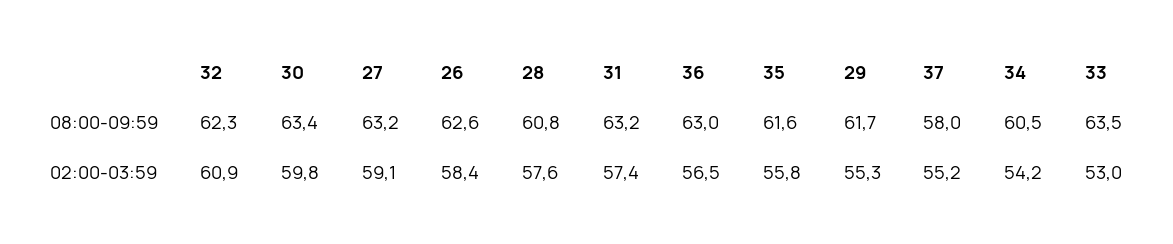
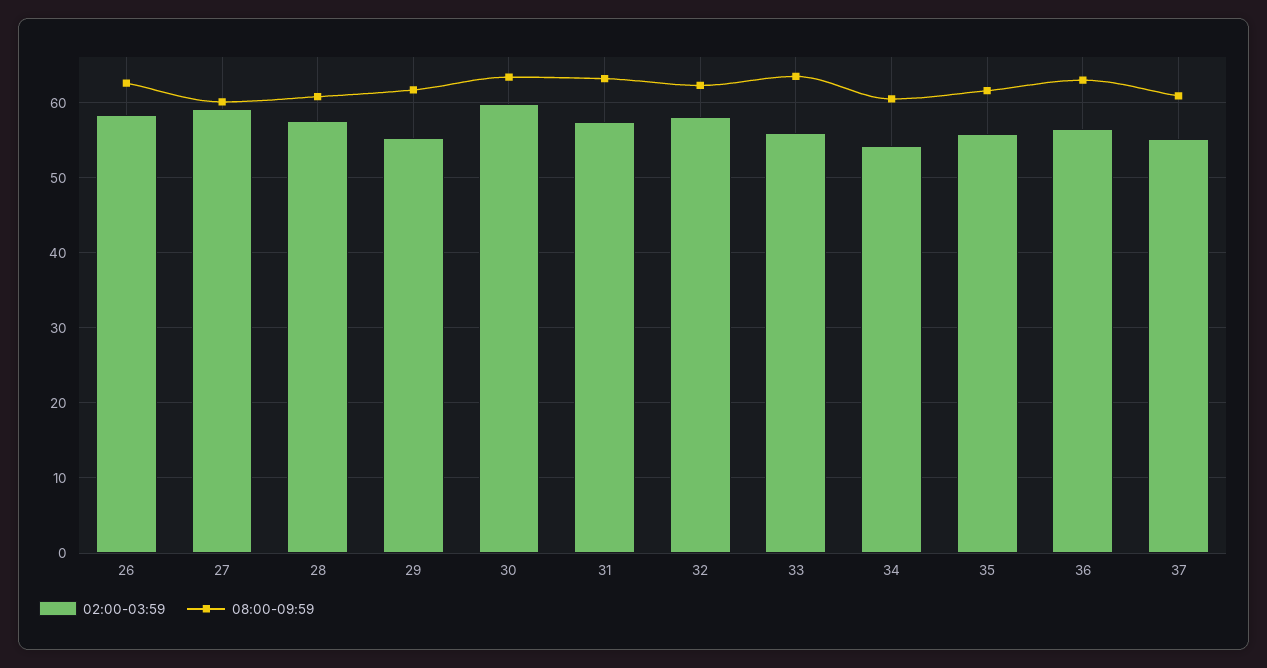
08:00-09:59, 27: 63.2 -> 60
08:00-09:59, 37: 58 -> 61
02:00-03:59, 32: 60.9 -> 58
02:00-03:59, 33: 53 -> 56

